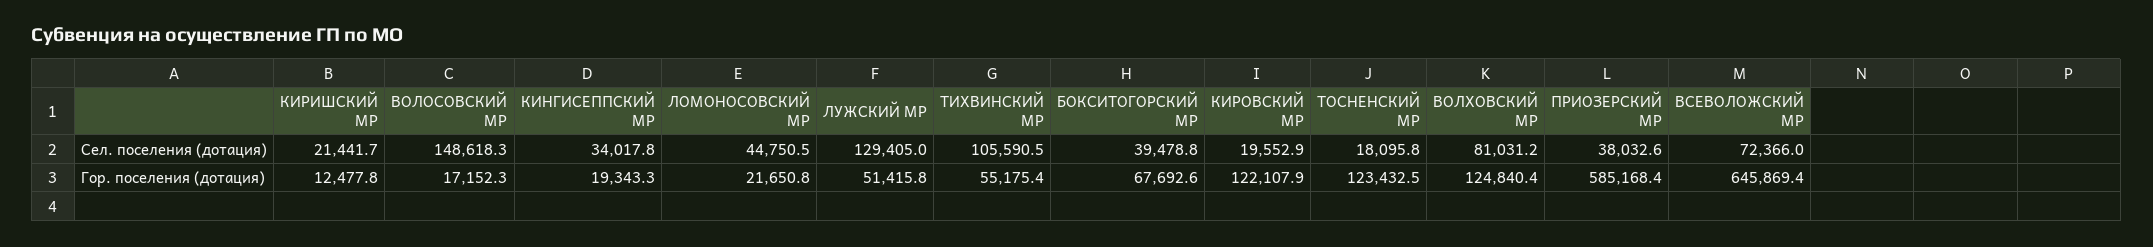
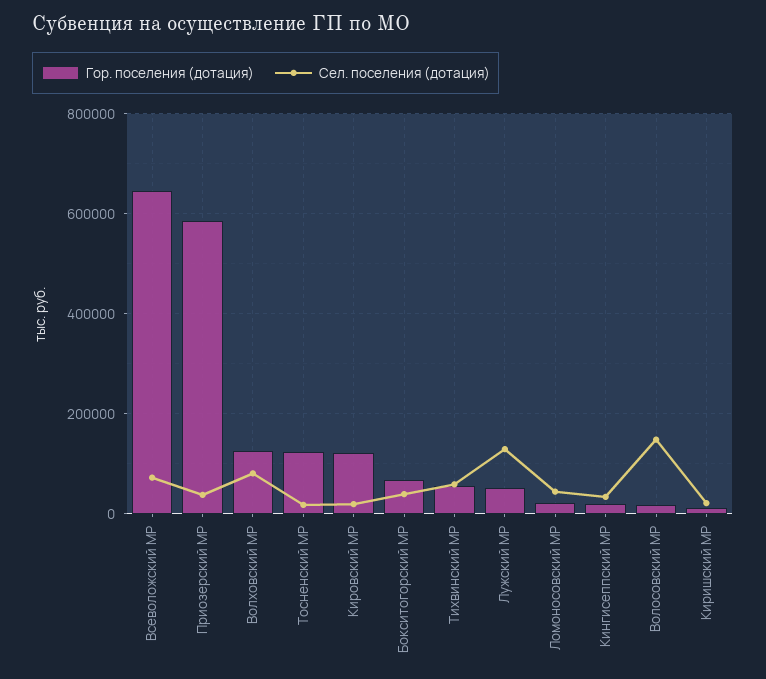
Сел. поселения (дотация), ТИХВИНСКИЙ МР: 105590.5 -> 60000

